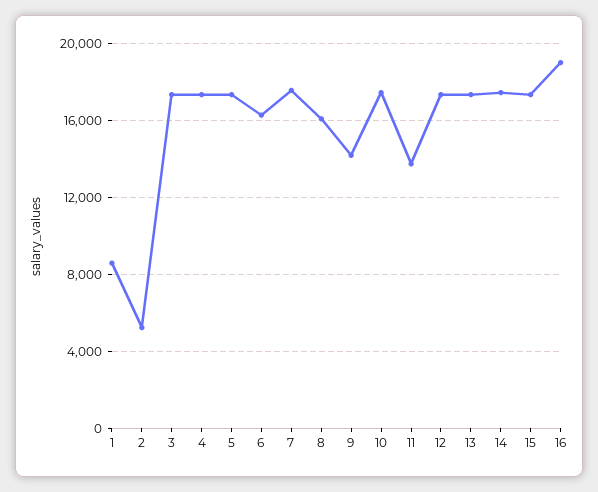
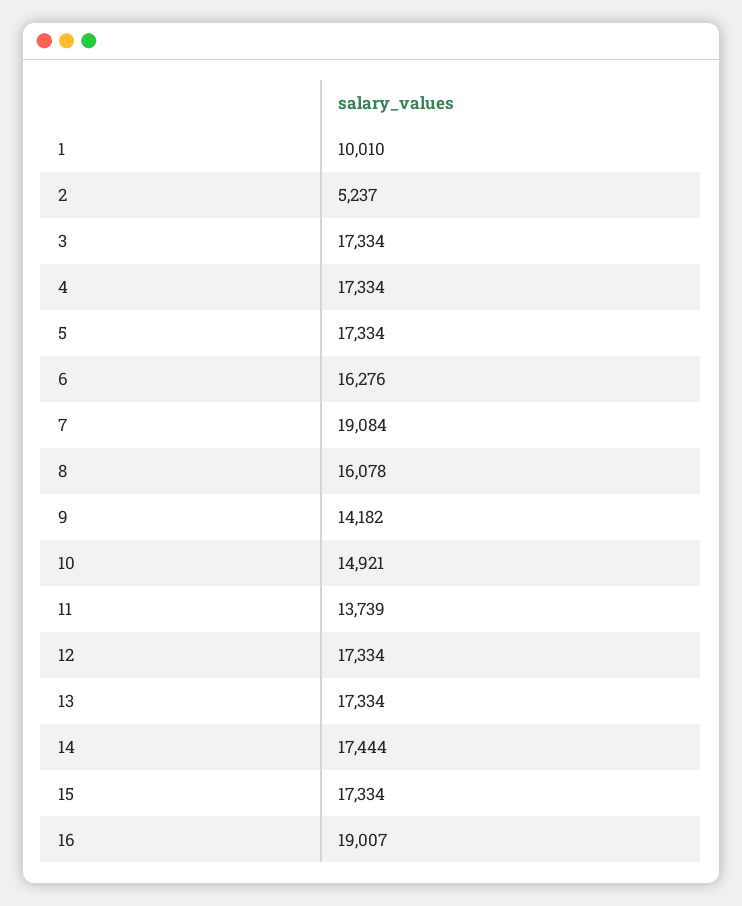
1: 8500 -> 10010
7: 17500 -> 19084
10: 17500 -> 14921

